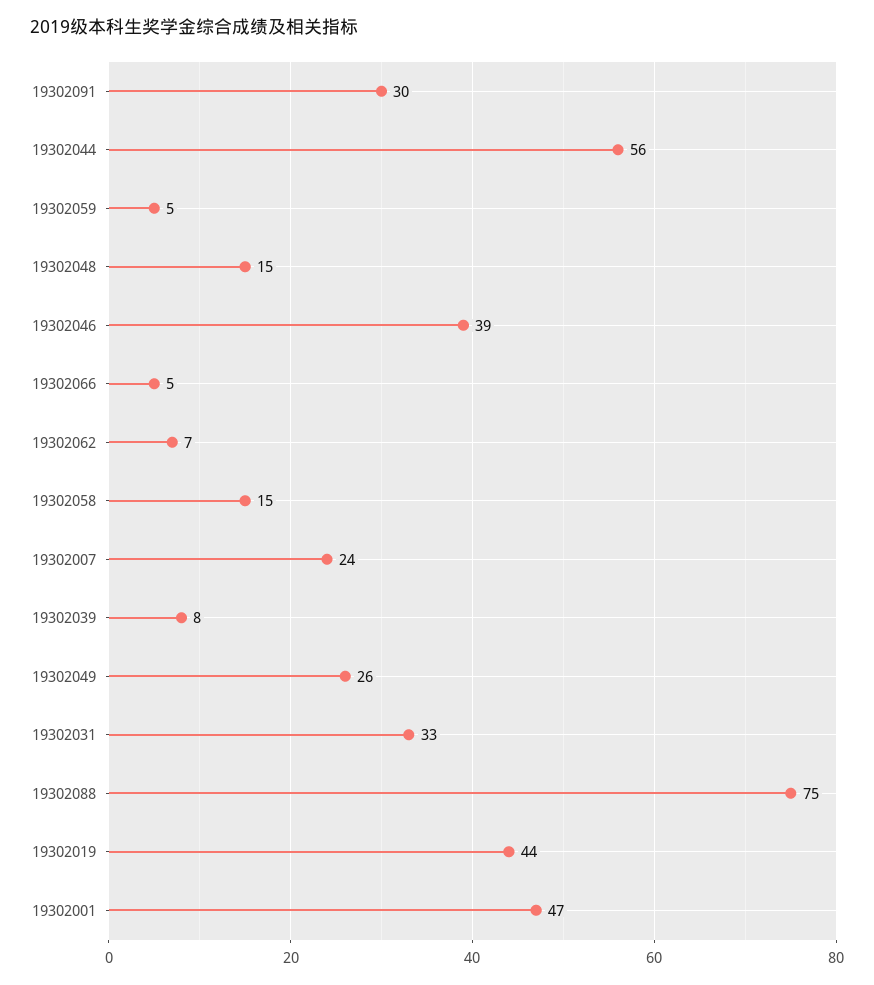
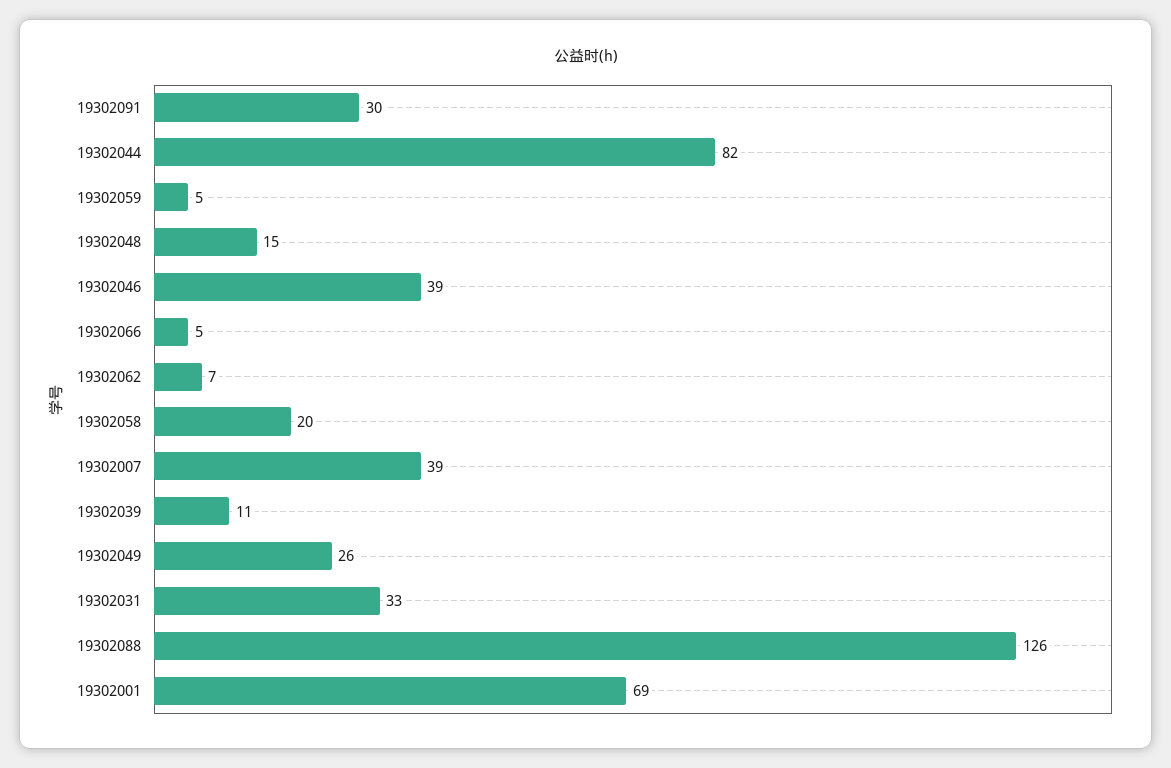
19302044: 56 -> 82
19302058: 15 -> 20
19302007: 24 -> 39
19302039: 8 -> 11
19302088: 75 -> 126
19302019: 44 -> none
19302001: 47 -> 69

